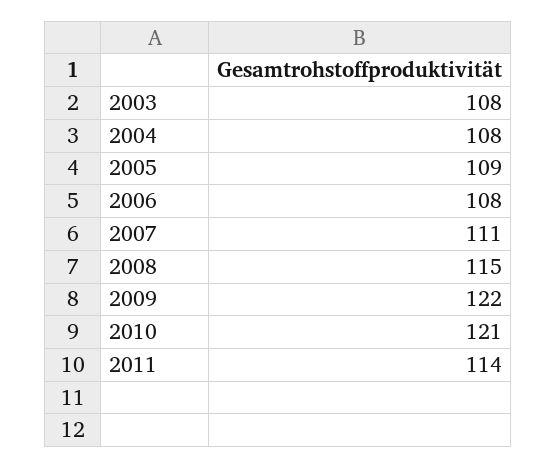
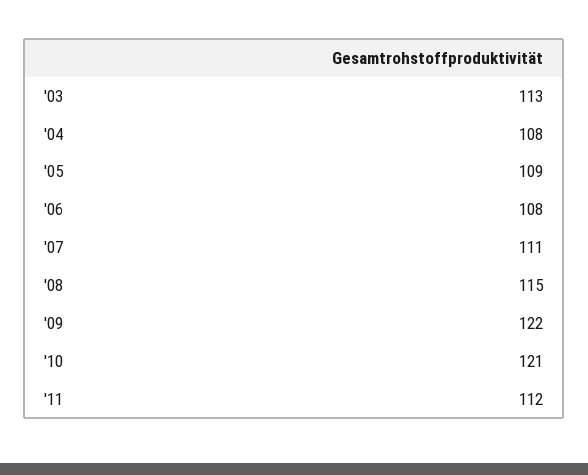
2003: 108 -> 113
2011: 114 -> 112

